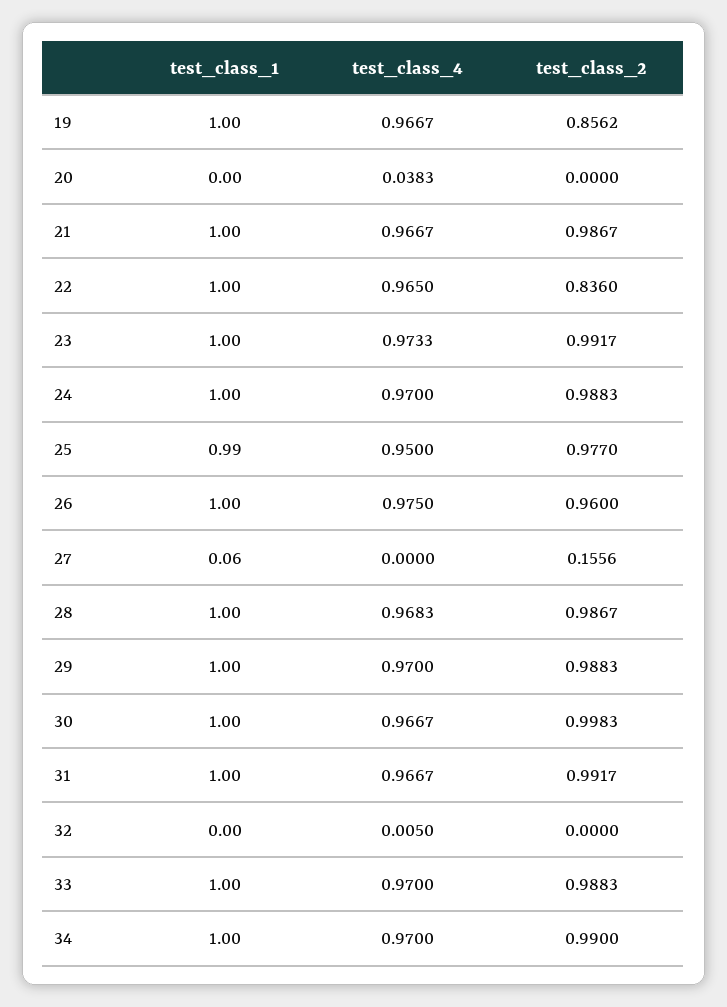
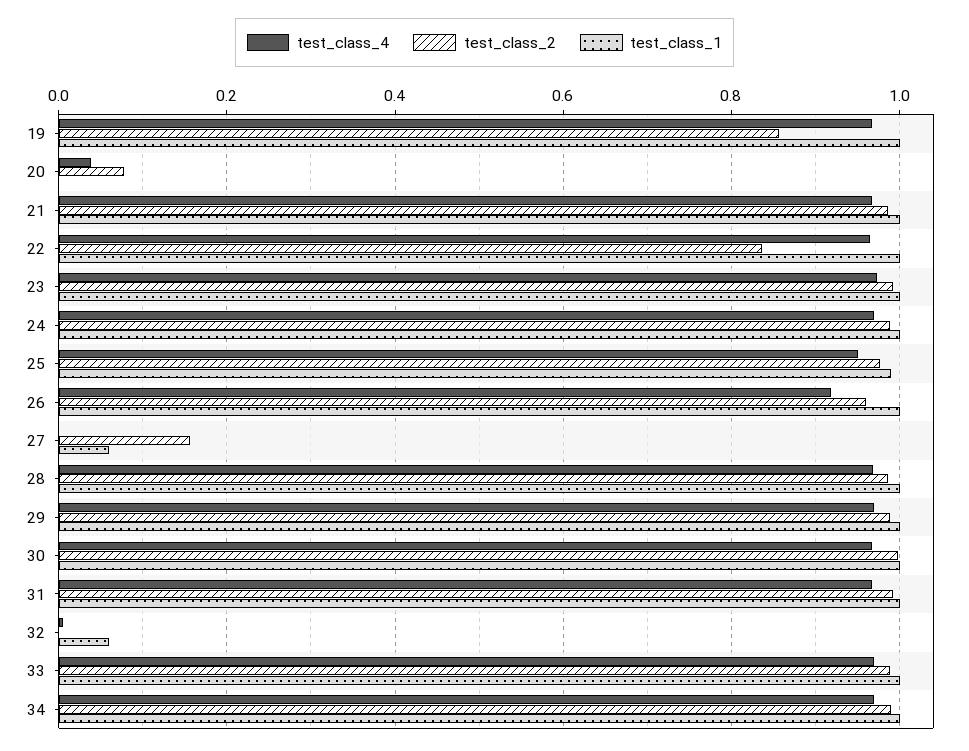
test_class_2, 20: 0 -> 0.08
test_class_4, 26: 0.975 -> 0.92
test_class_1, 32: 0 -> 0.06

